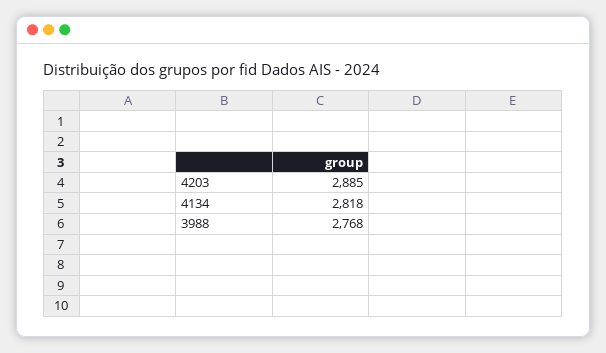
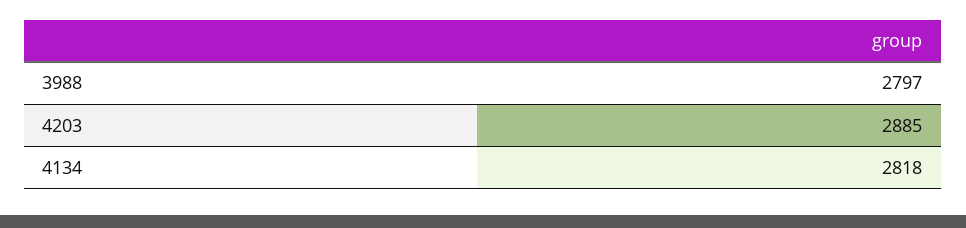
3988: 2768 -> 2797

